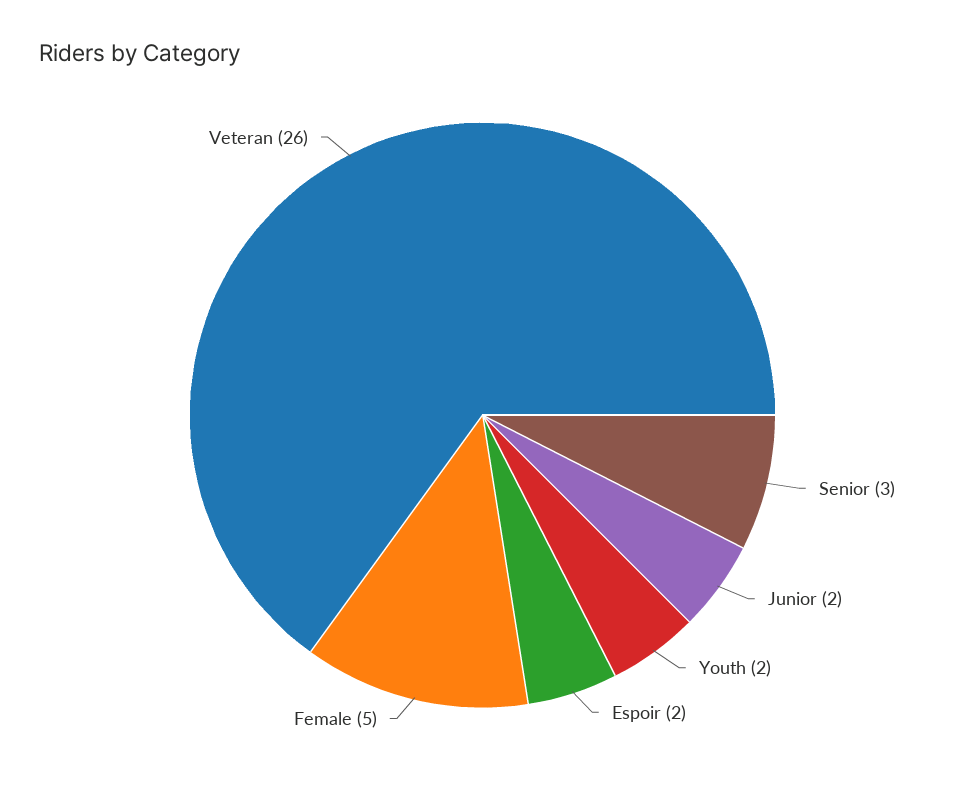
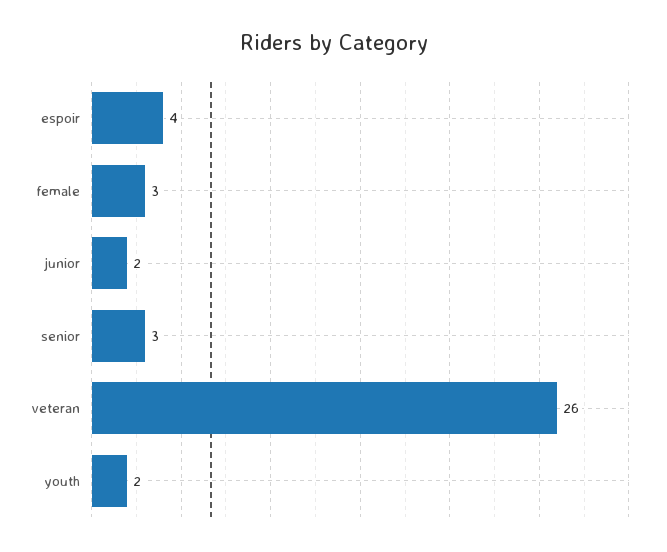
Espoir: 2 -> 4
Female: 5 -> 3

